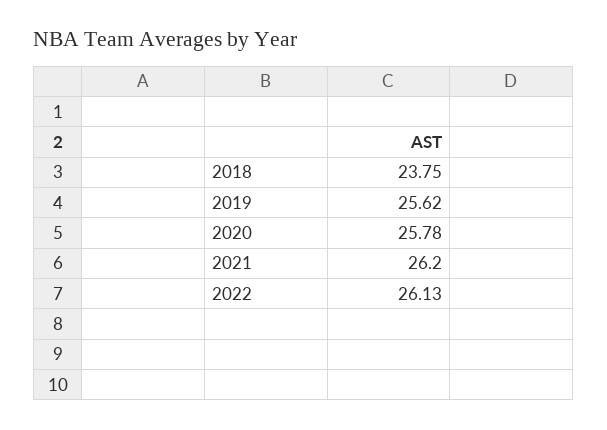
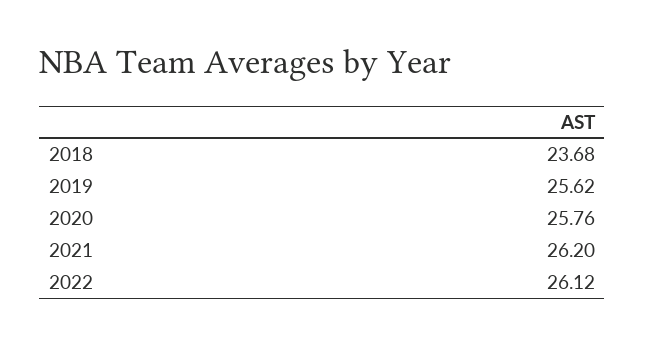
2018: 23.75 -> 23.68
2020: 25.78 -> 25.76
2022: 26.13 -> 26.12

